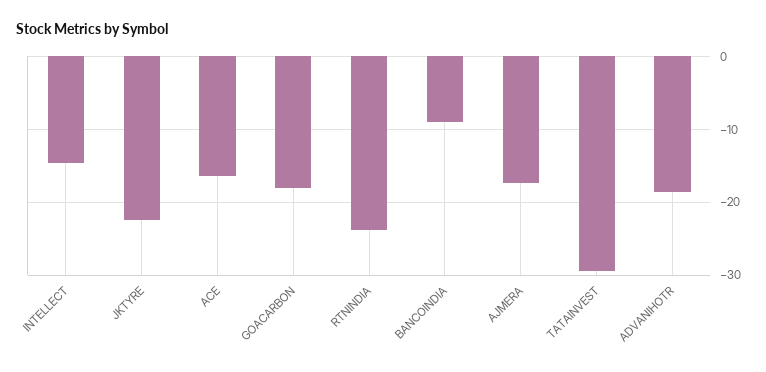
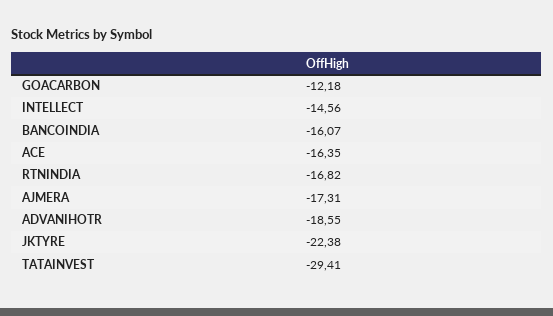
GOACARBON: -18 -> -12.18
RTNINDIA: -24 -> -16.82
BANCOINDIA: -9 -> -16.07

